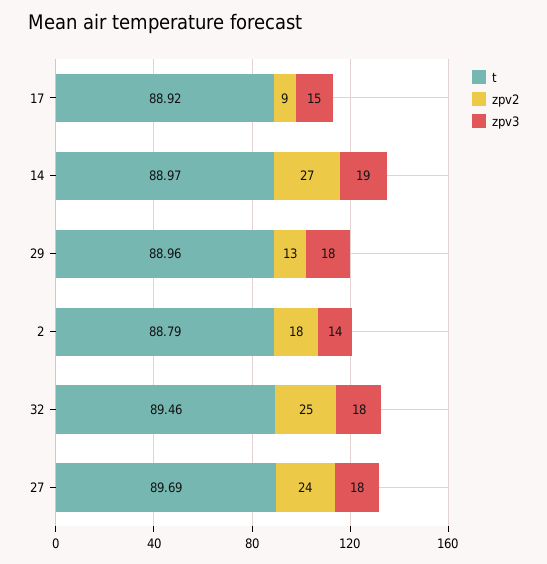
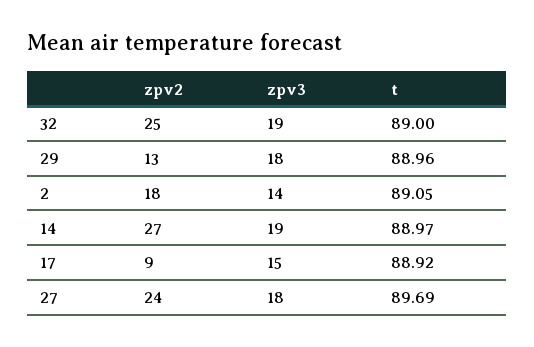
t, 2: 88.79 -> 89.05
t, 32: 89.46 -> 89
zpv3, 32: 18 -> 19

